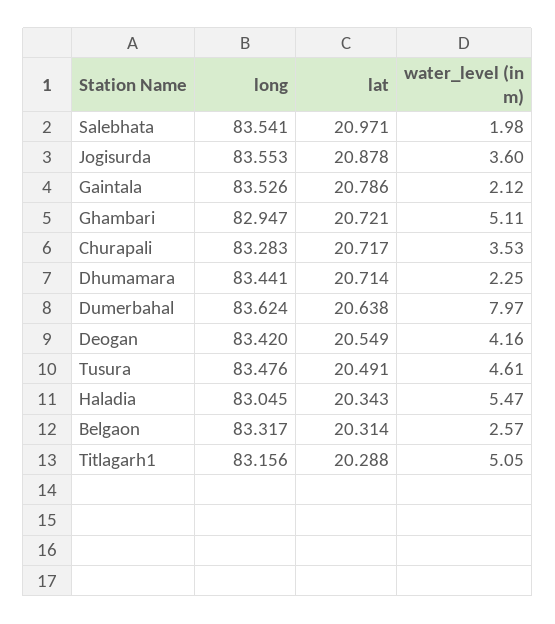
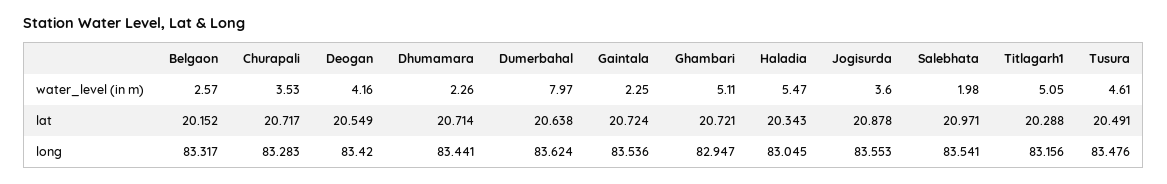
long, Gaintala: 83.526 -> 83.536
lat, Gaintala: 20.786 -> 20.724
water_level (in m), Gaintala: 2.12 -> 2.25
water_level (in m), Dhumamara: 2.25 -> 2.26
lat, Belgaon: 20.314 -> 20.152

